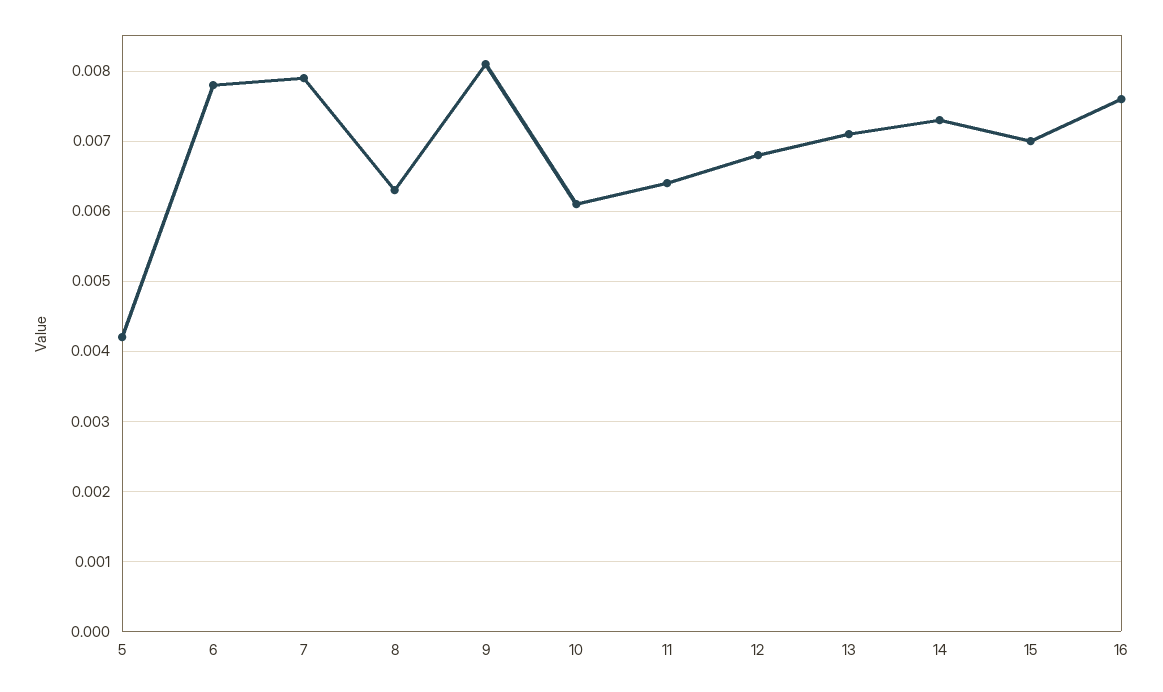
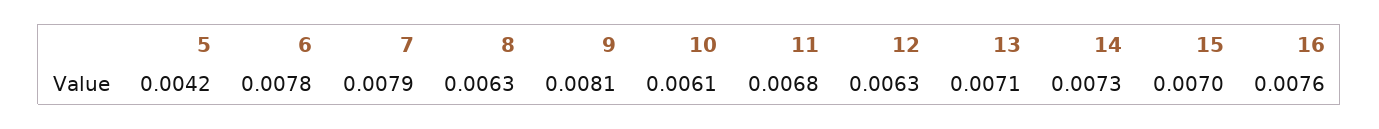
11: 0.0064 -> 0.0068
12: 0.0068 -> 0.0063

